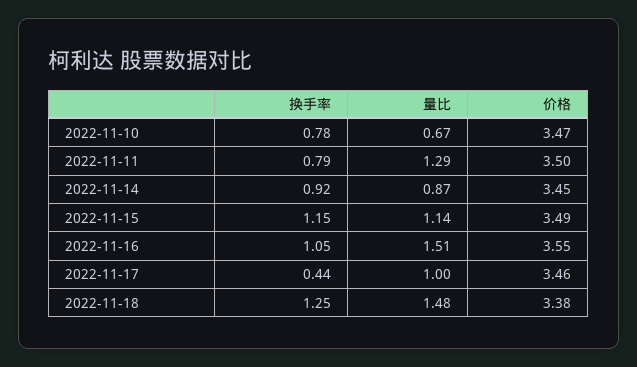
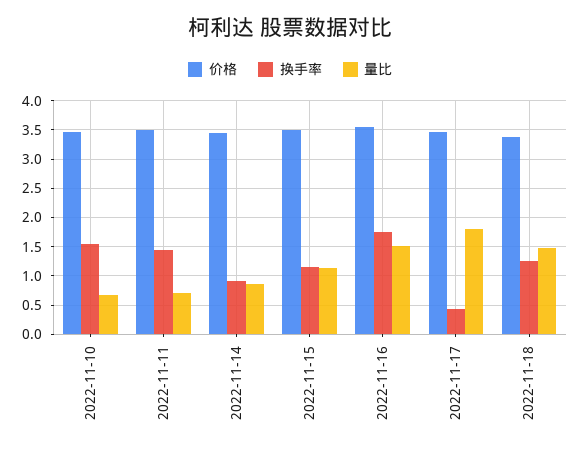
换手率, 2022-11-10: 0.78 -> 1.5
换手率, 2022-11-11: 0.79 -> 1.5
量比, 2022-11-11: 1.29 -> 0.75
换手率, 2022-11-16: 1.05 -> 1.75
量比, 2022-11-17: 1 -> 1.75

